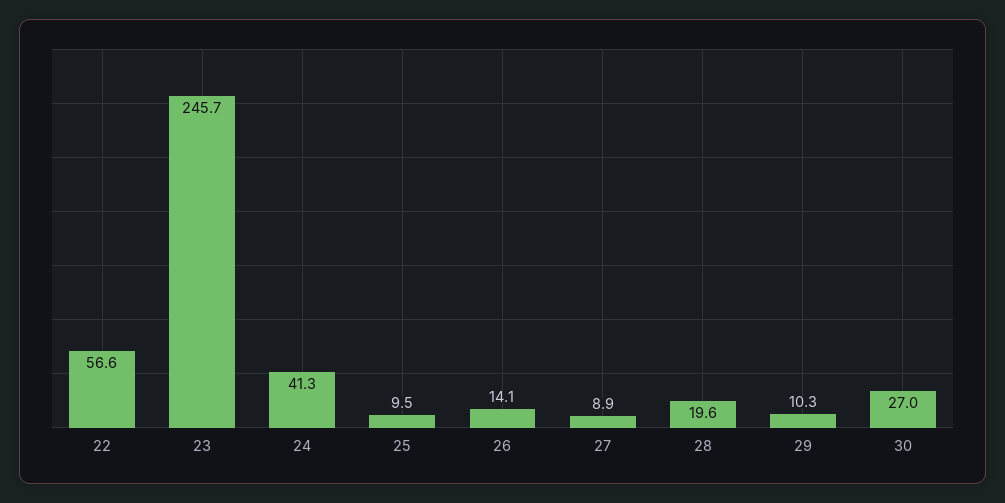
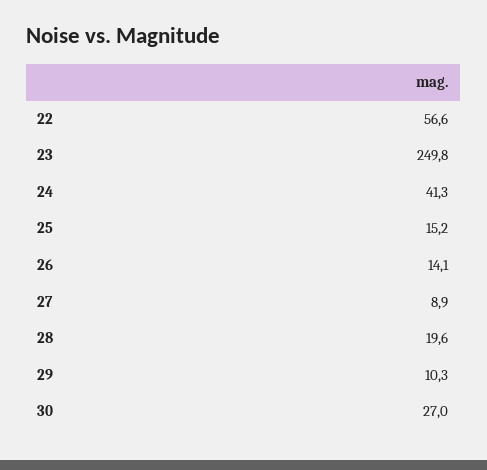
23: 245.7 -> 249.8
25: 9.5 -> 15.2

